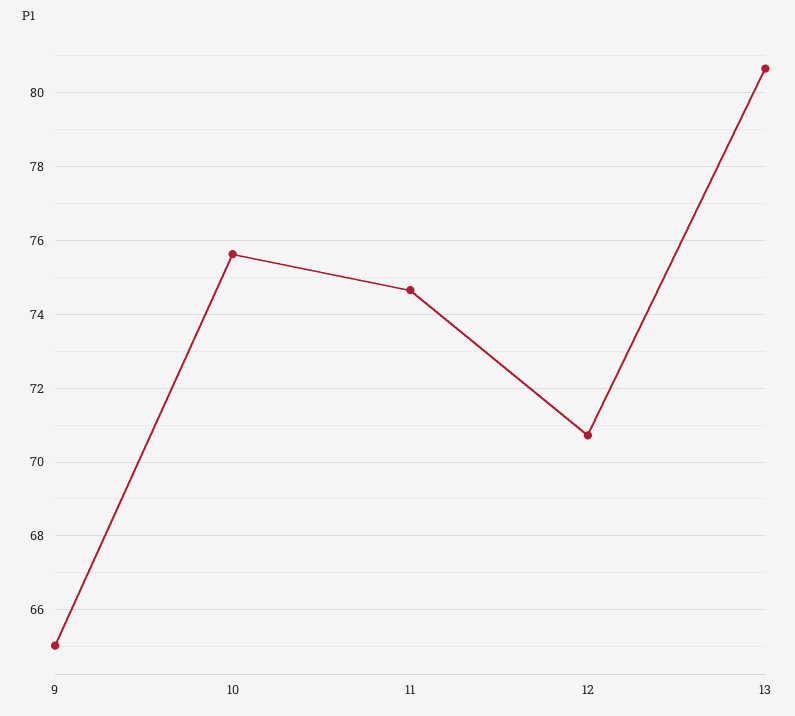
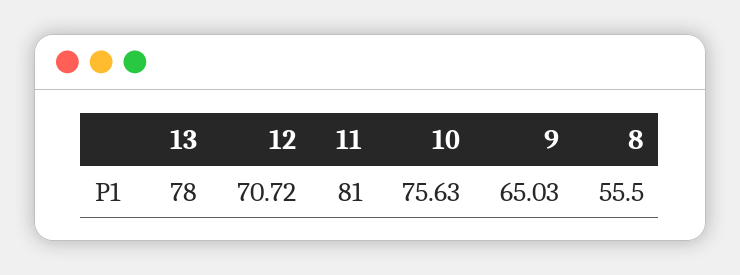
11: 74.6 -> 81
13: 80.6 -> 78
8: none -> 55.5

